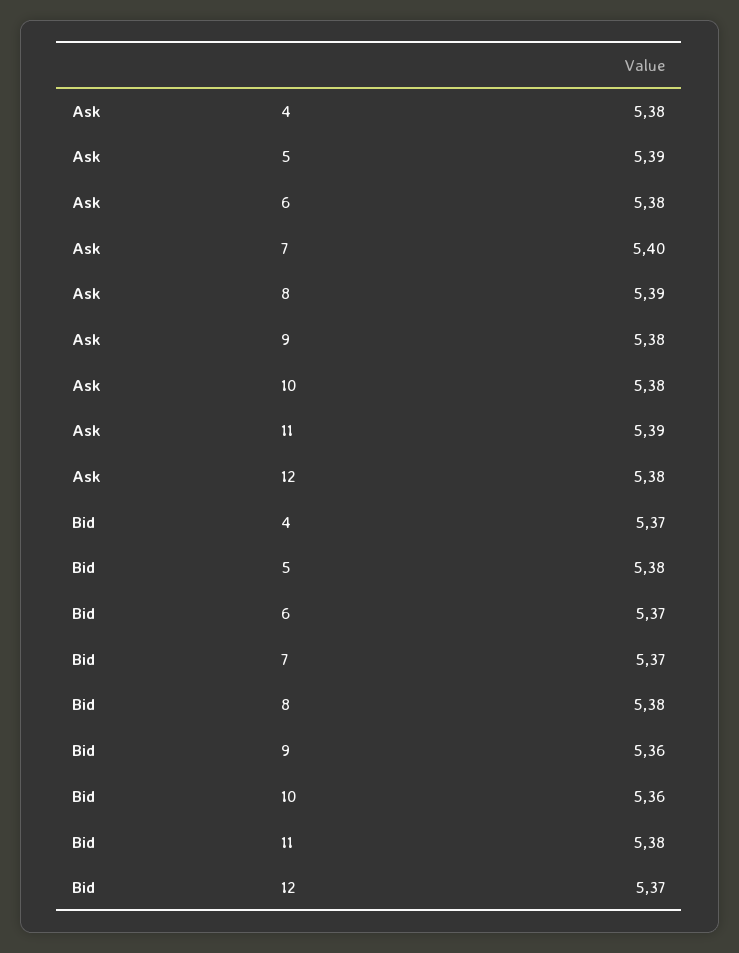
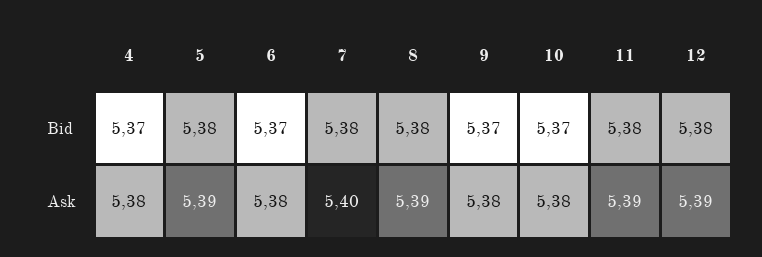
Ask, 12: 5.38 -> 5.39
Bid, 7: 5.37 -> 5.38
Bid, 9: 5.36 -> 5.37
Bid, 10: 5.36 -> 5.37
Bid, 12: 5.37 -> 5.38

